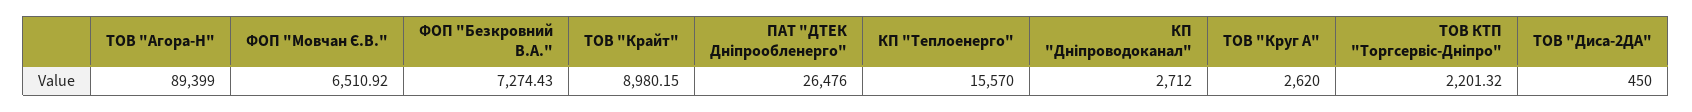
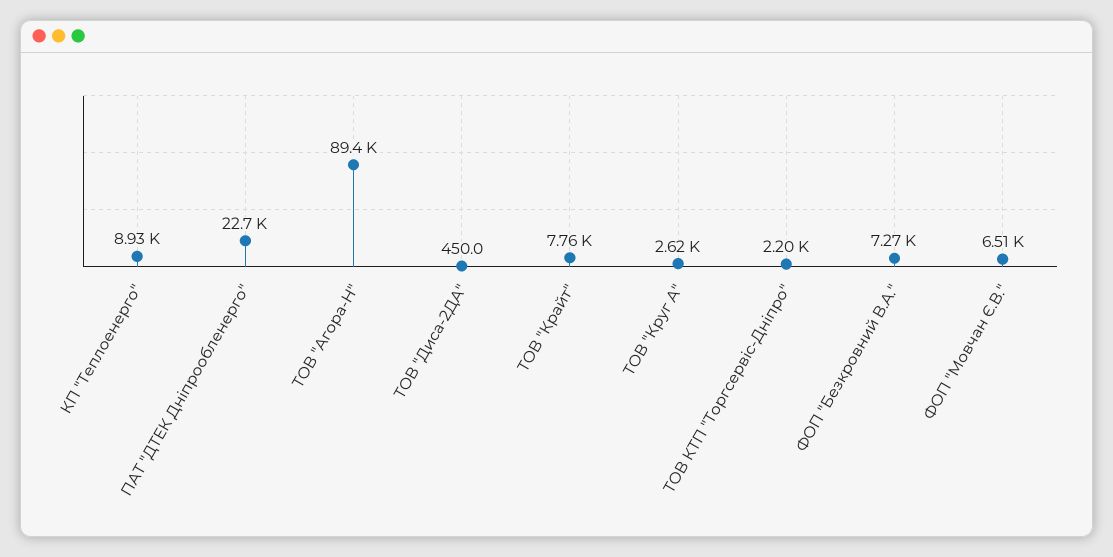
ТОВ "Крайт": 8980.15 -> 7760
ПАТ "ДТЕК Дніпрообленерго": 26476 -> 22700
КП "Теплоенерго": 15570 -> 8930
КП "Дніпроводоканал": 2712 -> none

